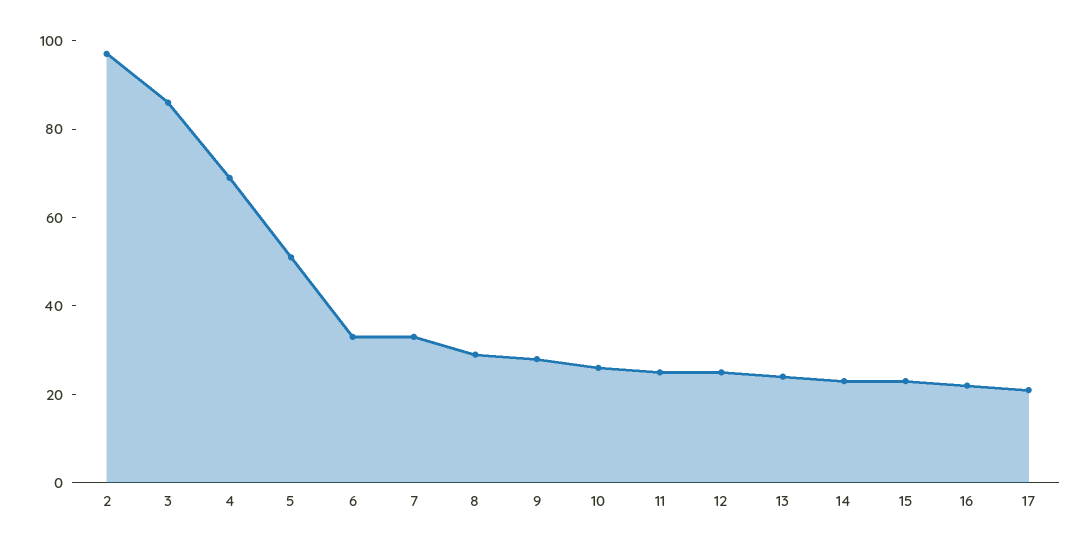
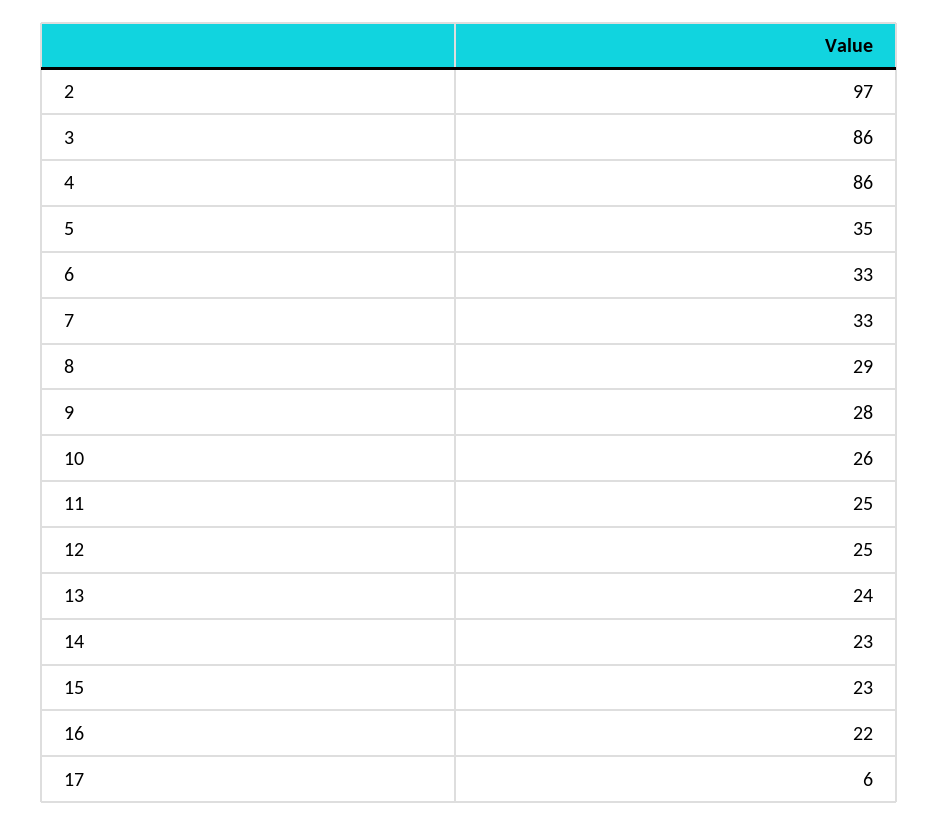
4: 70 -> 86
5: 50 -> 35
17: 20 -> 6

